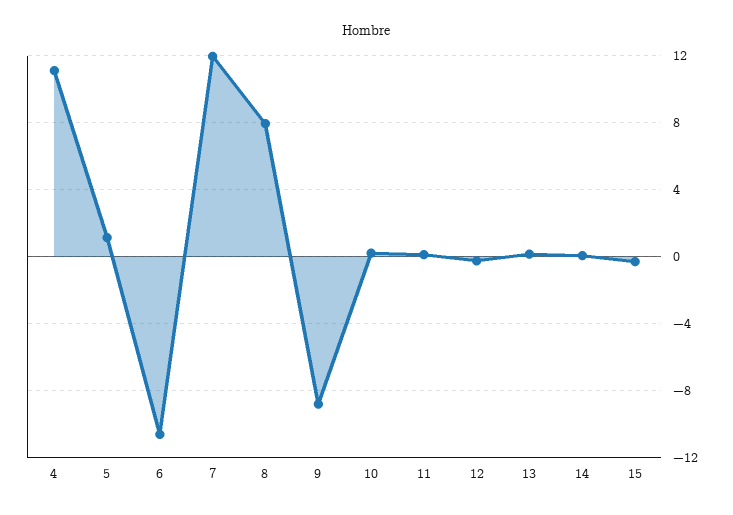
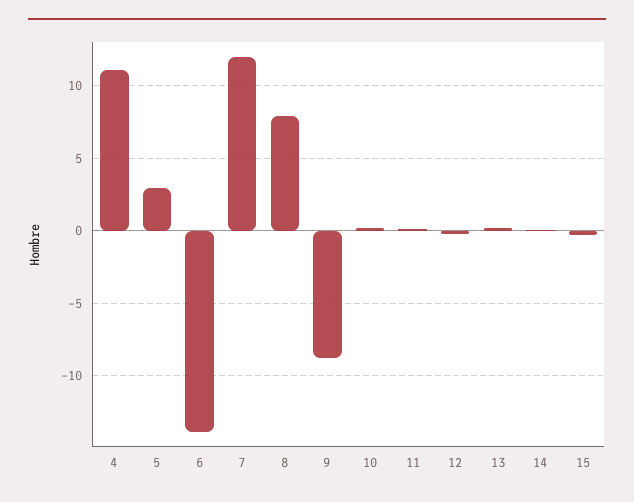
5: 1 -> 3
6: -10.5 -> -14

